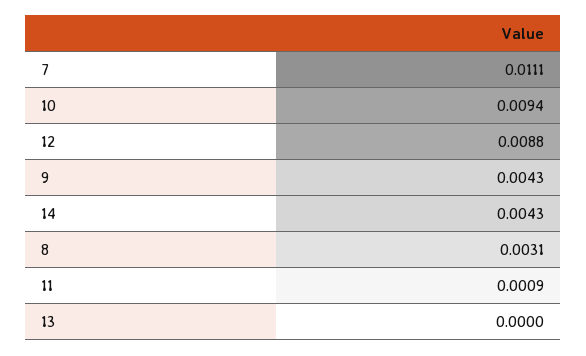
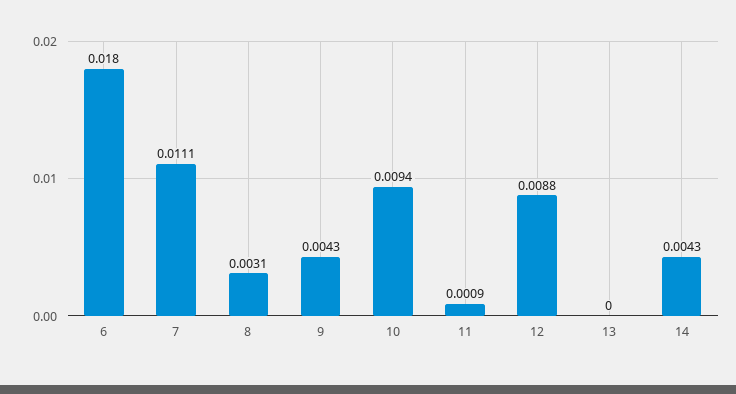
6: none -> 0.018

